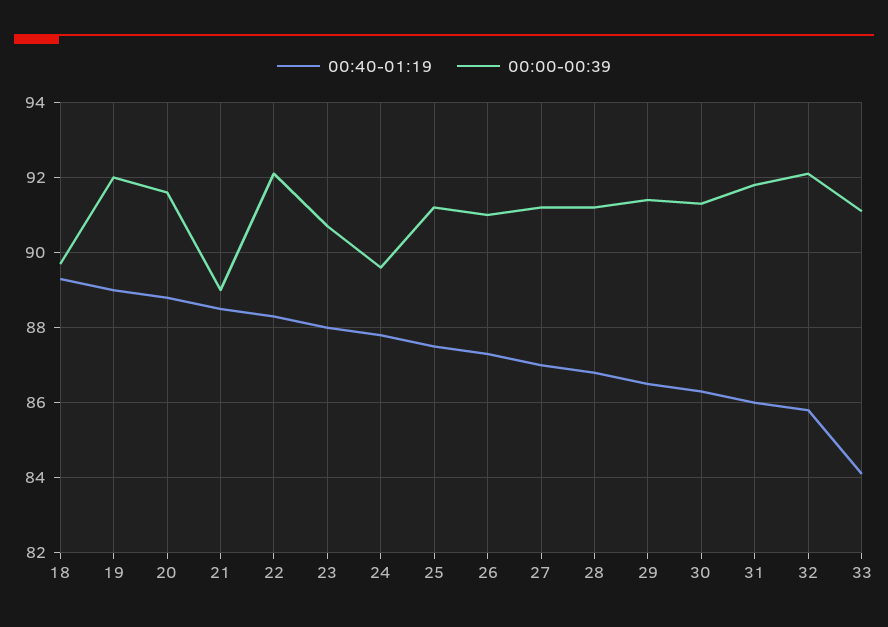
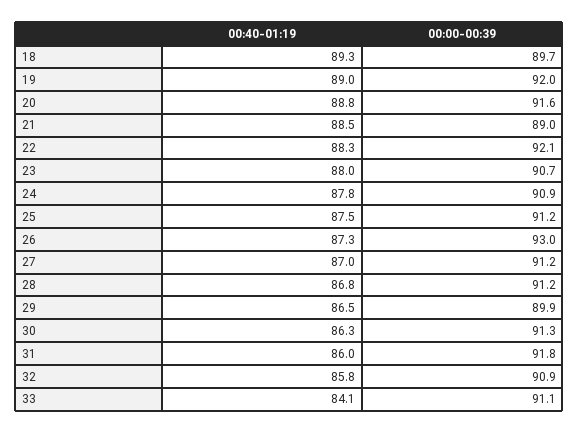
00:00-00:39, 24: 89.5 -> 90.9
00:00-00:39, 26: 91 -> 93
00:00-00:39, 29: 91.5 -> 89.9
00:00-00:39, 32: 92 -> 90.9

